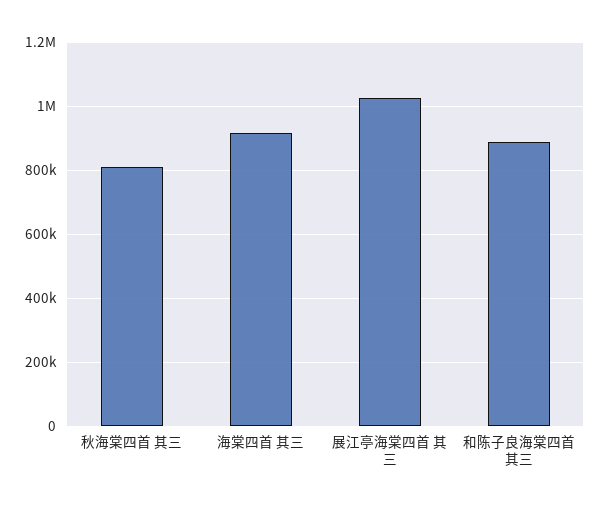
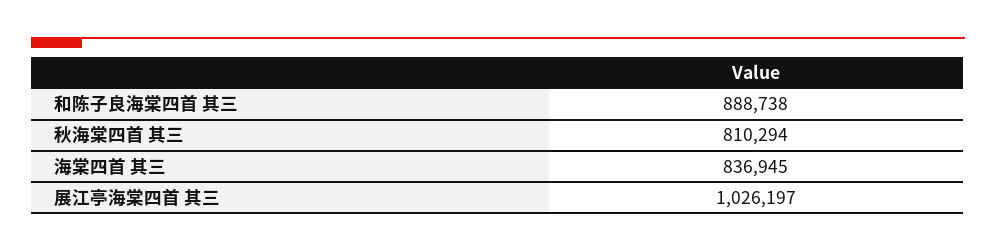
海棠四首 其三: 920000 -> 836945

